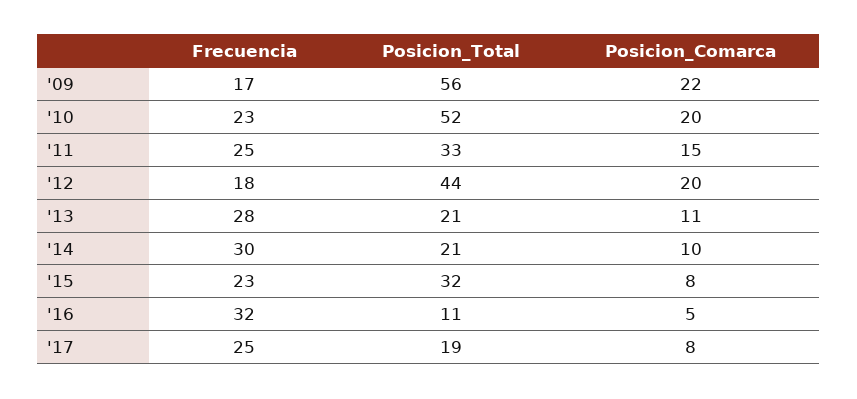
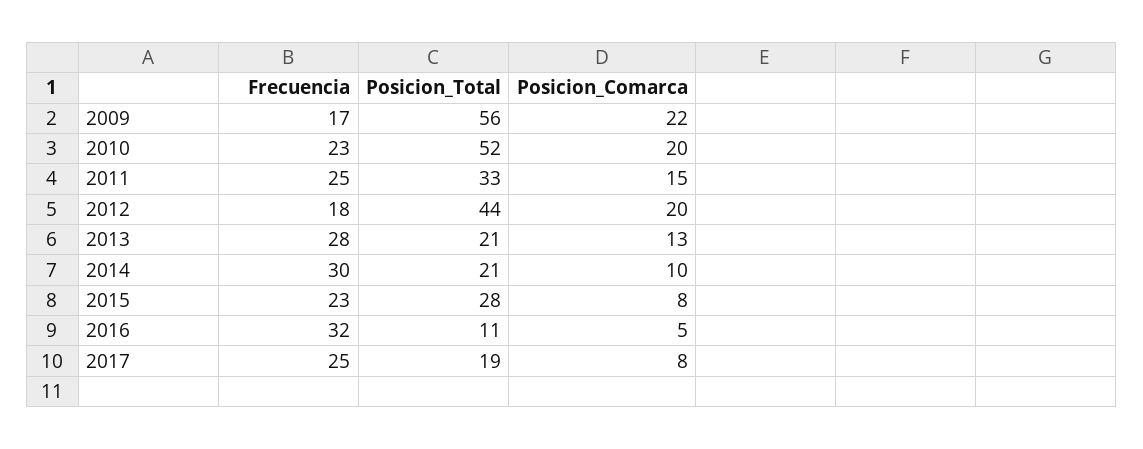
Posicion_Comarca, '13: 11 -> 13
Posicion_Total, '15: 32 -> 28

